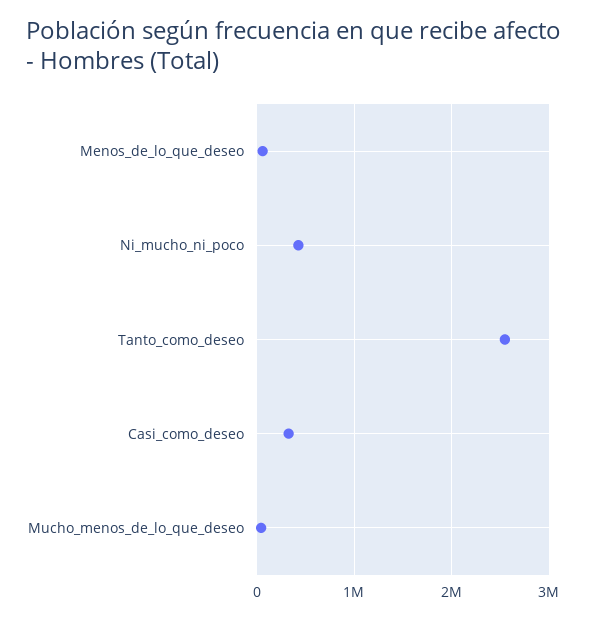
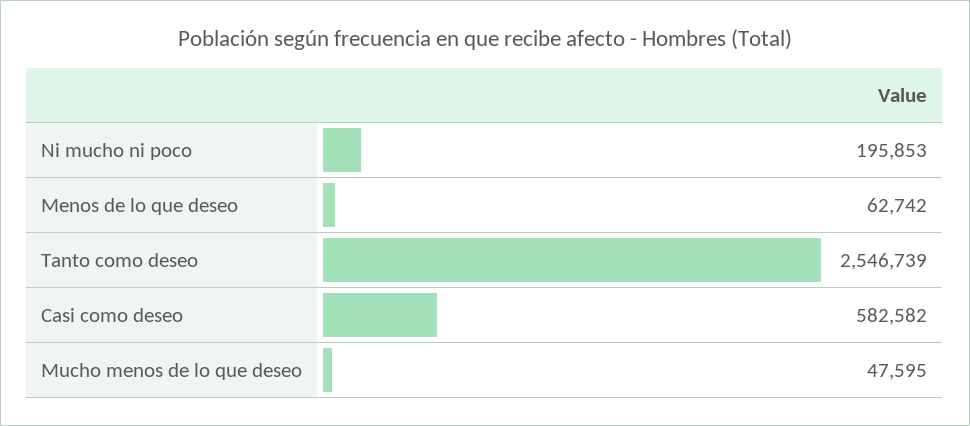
Ni_mucho_ni_poco: 400000 -> 195853
Casi_como_deseo: 300000 -> 582582

